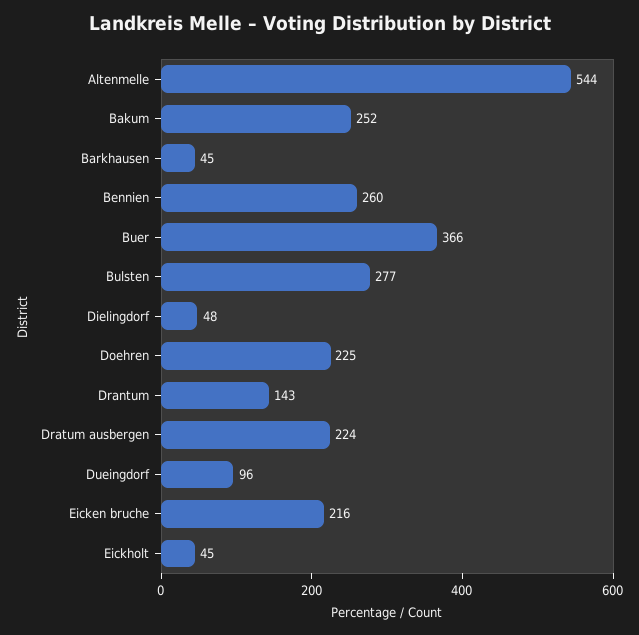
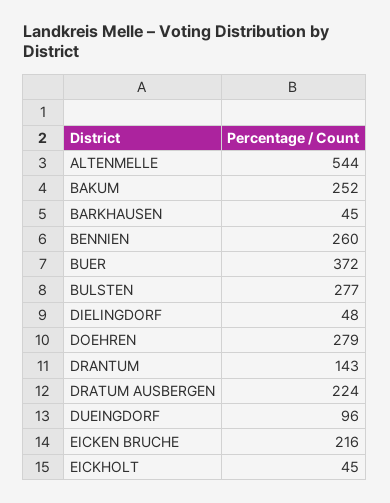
Buer: 366 -> 372
Doehren: 225 -> 279

